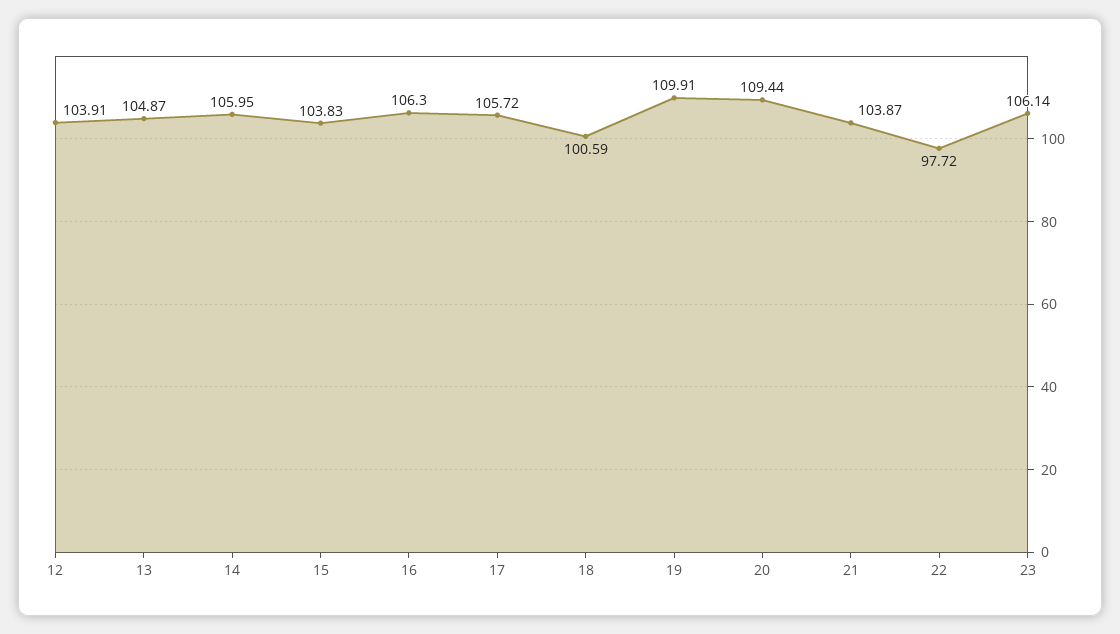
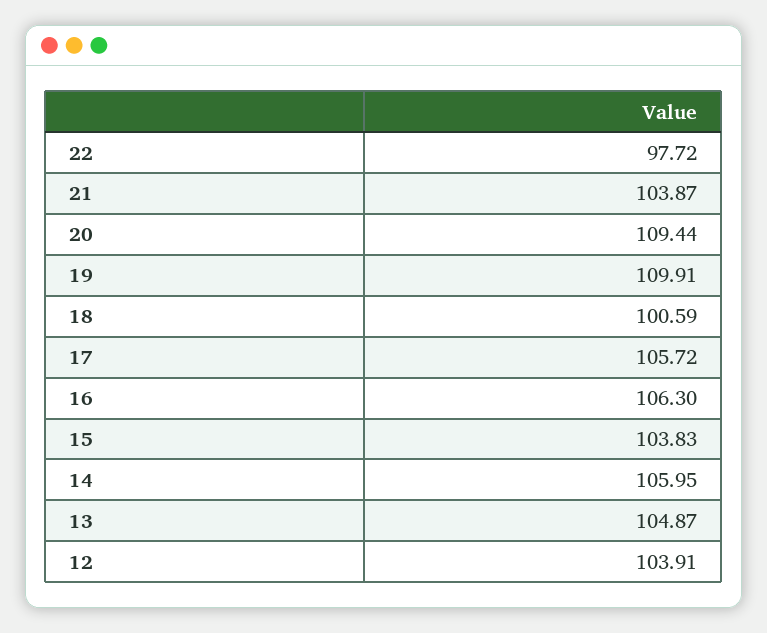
23: 106.14 -> none

